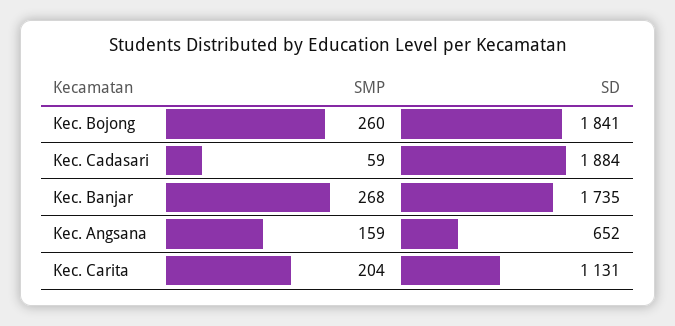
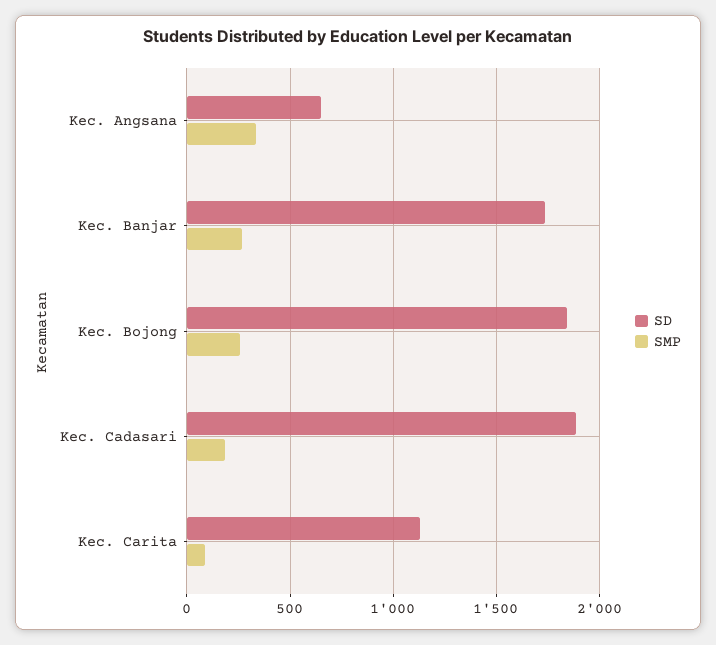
SMP, Kec. Cadasari: 59 -> 200
SMP, Kec. Angsana: 159 -> 350
SMP, Kec. Carita: 204 -> 100

